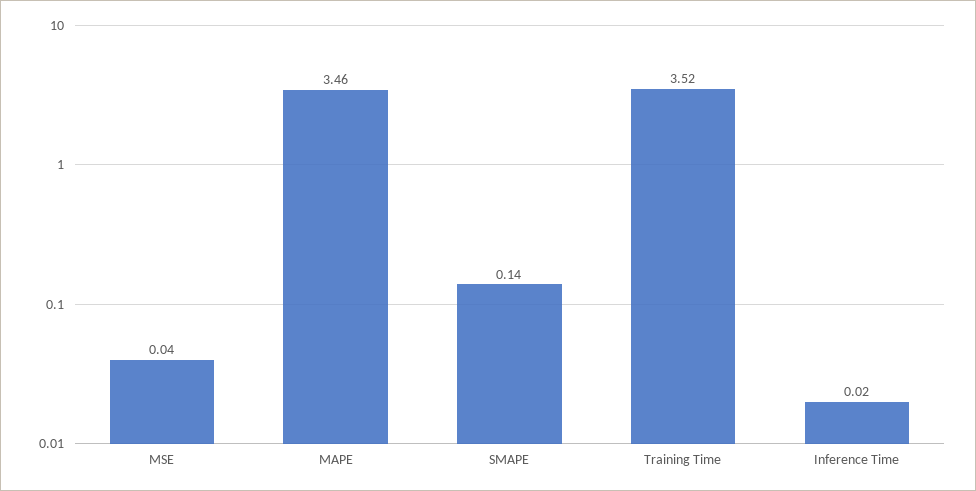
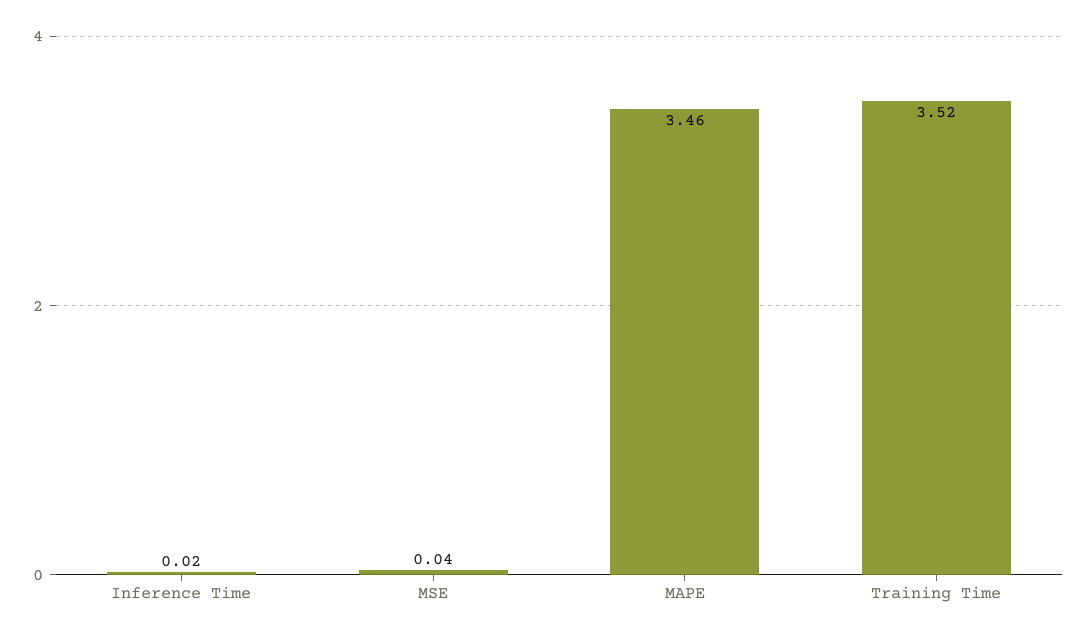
SMAPE: 0.14 -> none

